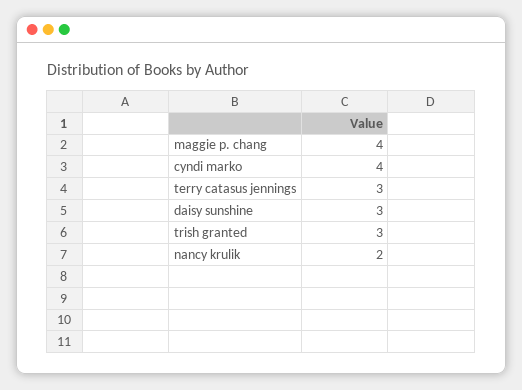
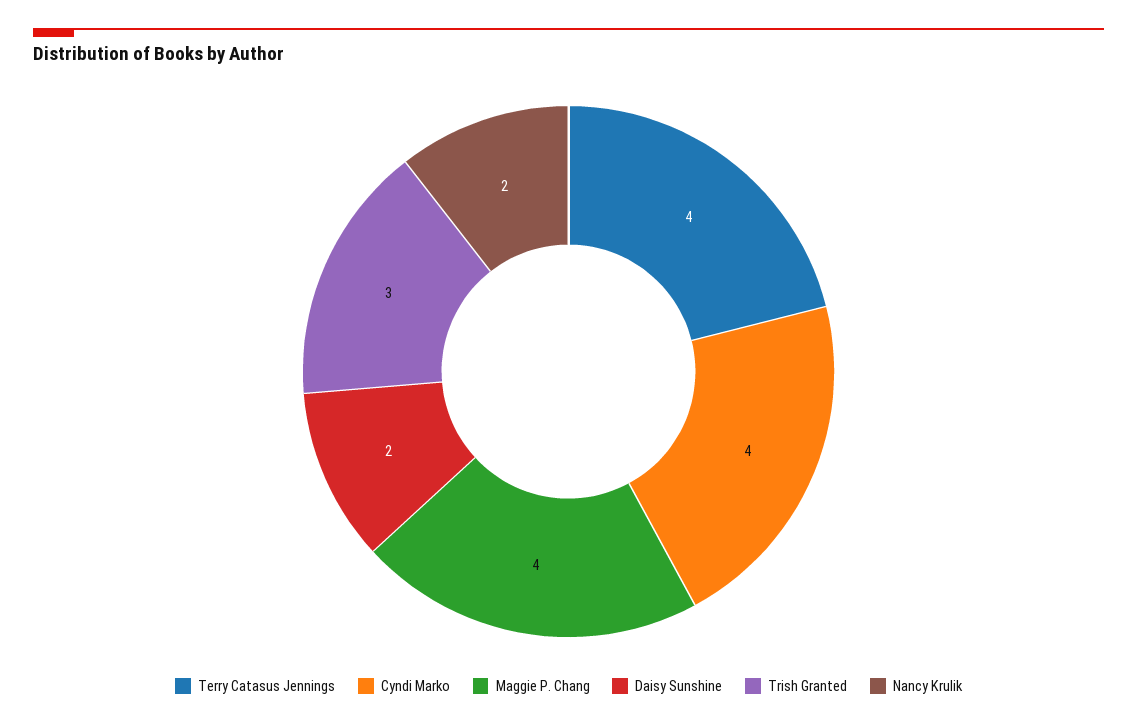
terry catasus jennings: 3 -> 4
daisy sunshine: 3 -> 2

